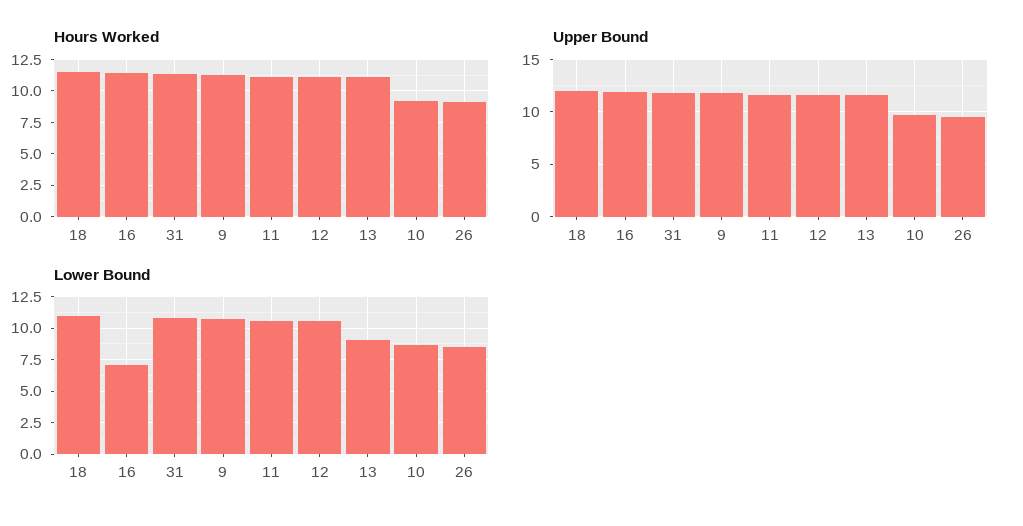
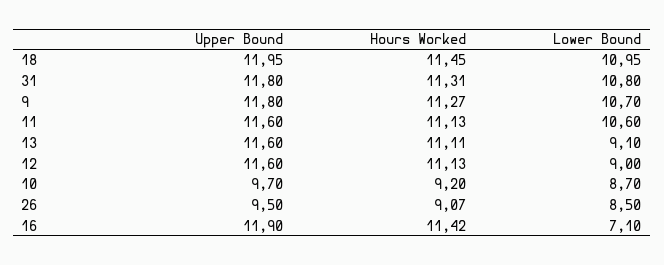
Lower Bound, 12: 10.5 -> 9

